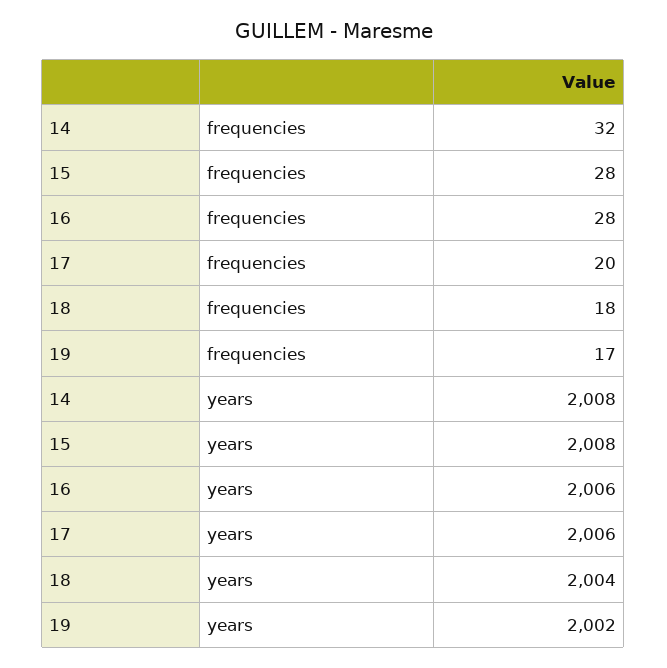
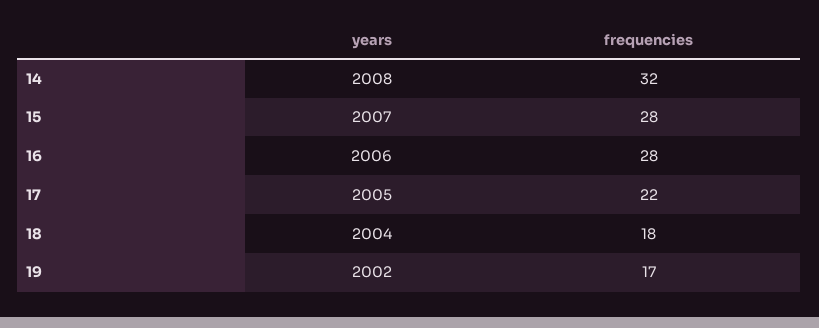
17, frequencies: 20 -> 22
15, years: 2008 -> 2007
17, years: 2006 -> 2005

